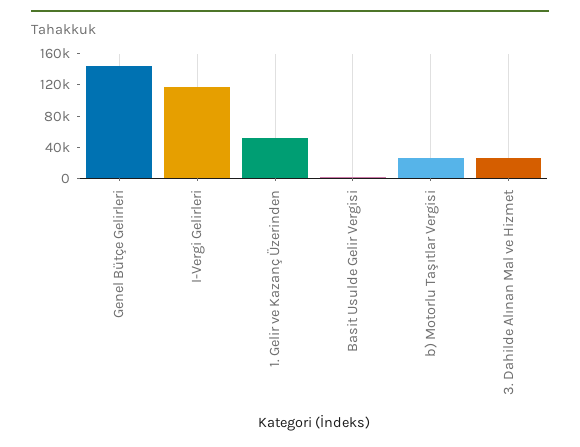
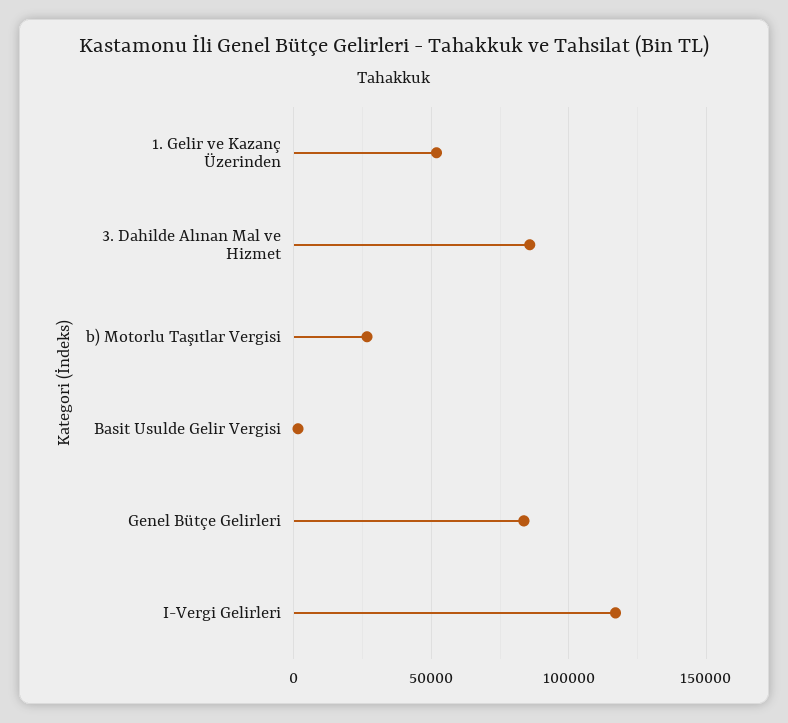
Genel Bütçe Gelirleri: 140000 -> 85000
3. Dahilde Alınan Mal ve Hizmet: 20000 -> 85000

